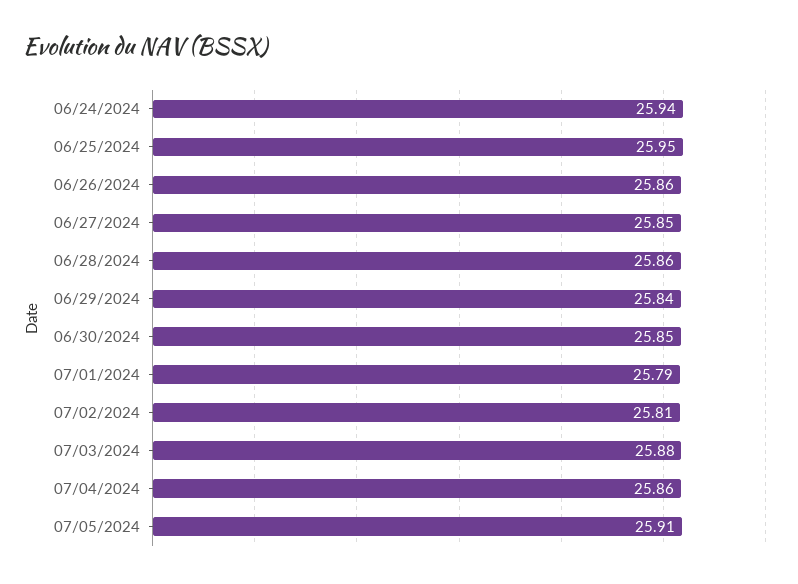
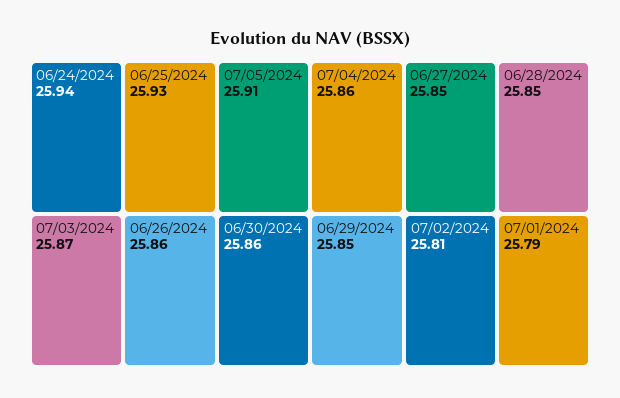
06/25/2024: 25.95 -> 25.93
06/28/2024: 25.86 -> 25.85
06/29/2024: 25.84 -> 25.85
06/30/2024: 25.85 -> 25.86
07/03/2024: 25.88 -> 25.87

